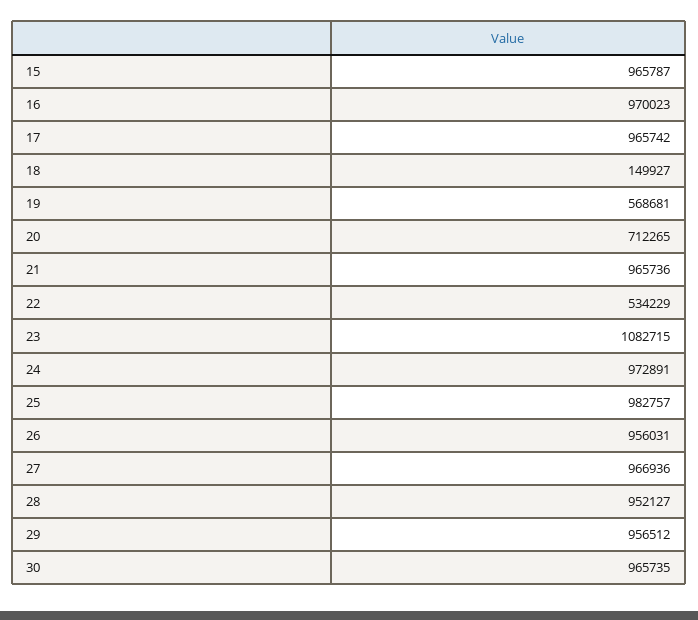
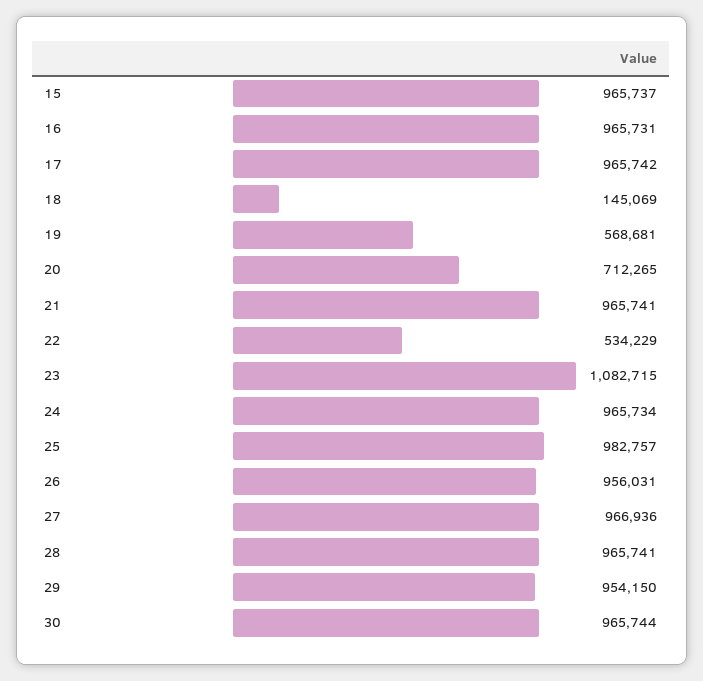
15: 965787 -> 965737
16: 970023 -> 965731
18: 149927 -> 145069
21: 965736 -> 965741
24: 972891 -> 965734
28: 952127 -> 965741
29: 956512 -> 954150
30: 965735 -> 965744

